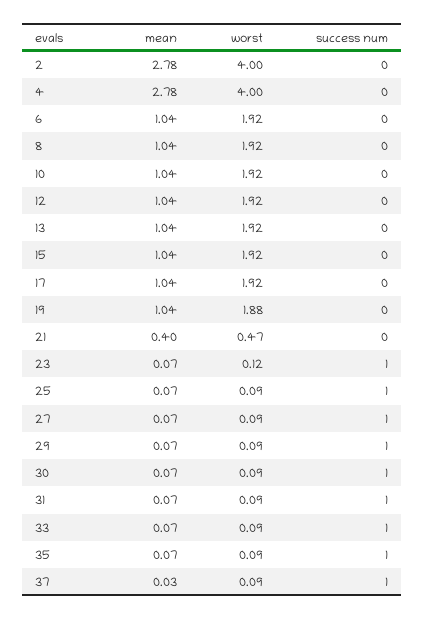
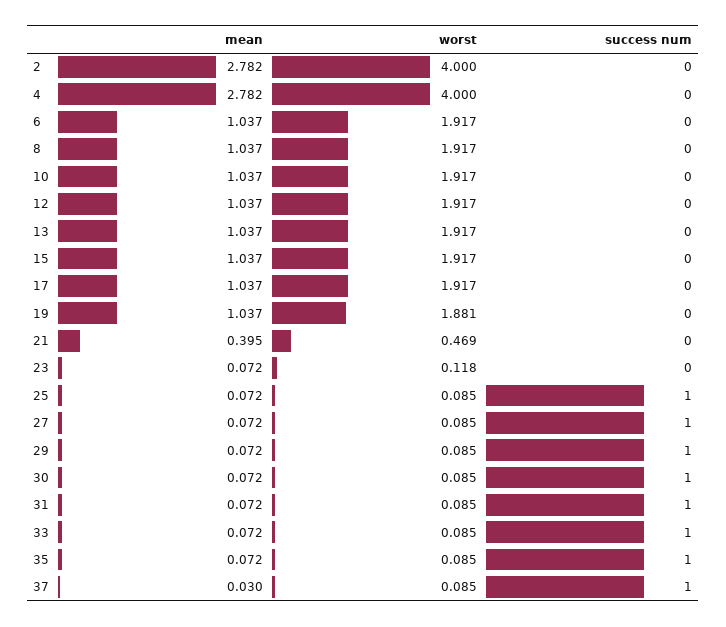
success num, 23: 1 -> 0

